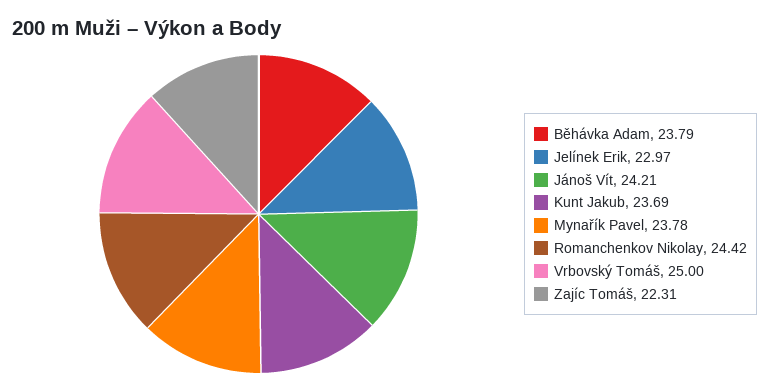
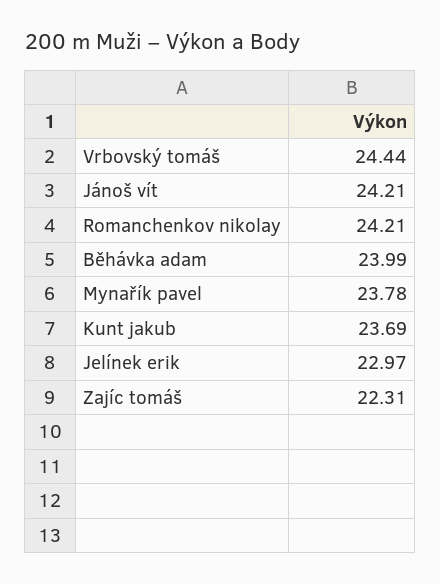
Běhávka Adam: 23.79 -> 23.99
Romanchenkov Nikolay: 24.42 -> 24.21
Vrbovský Tomáš: 25 -> 24.44

